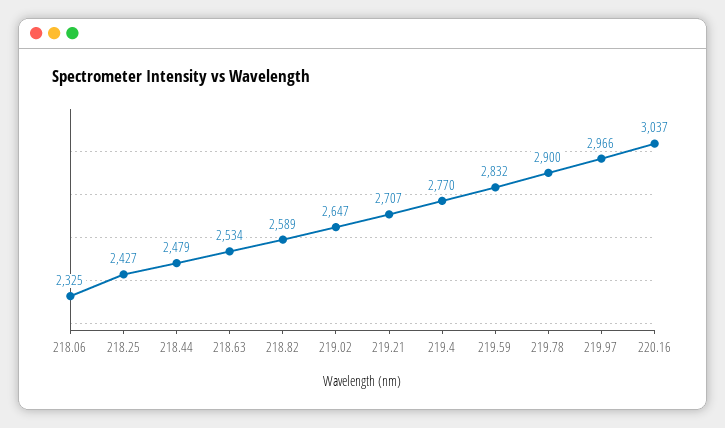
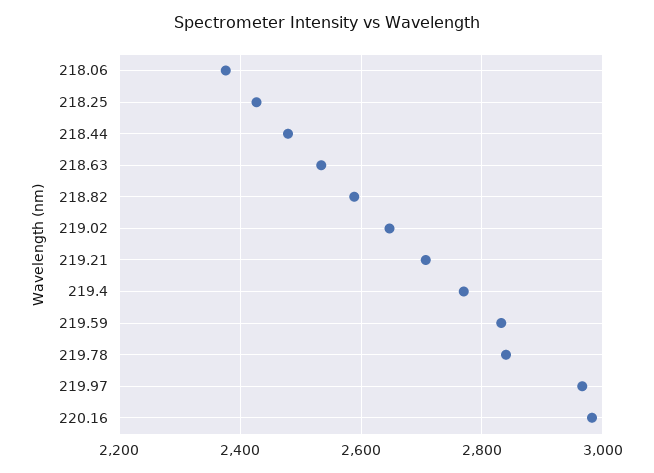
218.06: 2325 -> 2380
219.78: 2900 -> 2840
220.16: 3037 -> 2980

